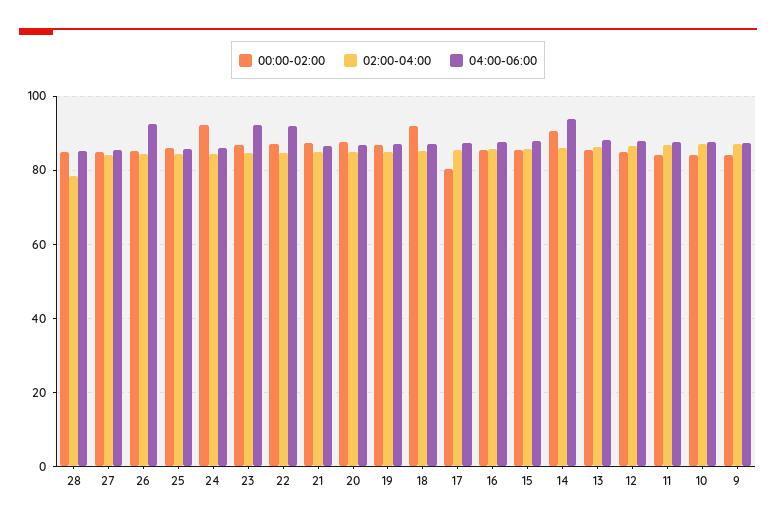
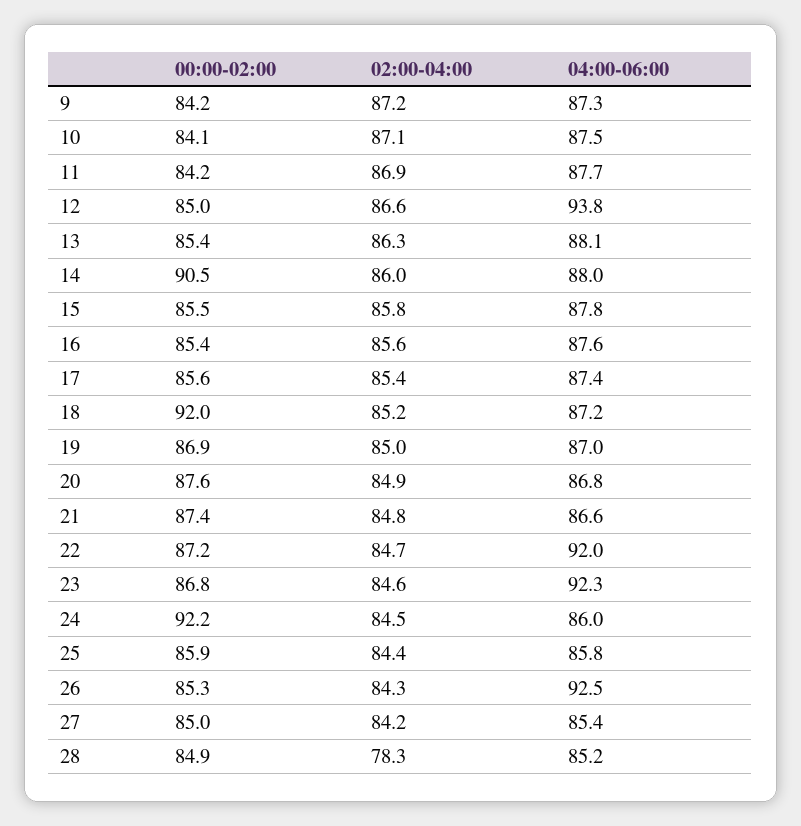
00:00-02:00, 17: 80 -> 85.6
04:00-06:00, 14: 94 -> 88
04:00-06:00, 12: 88 -> 93.8

